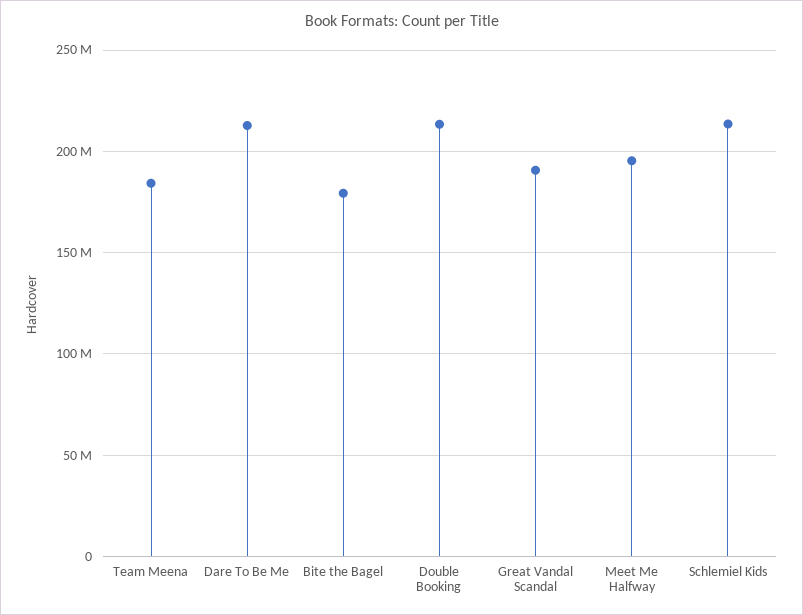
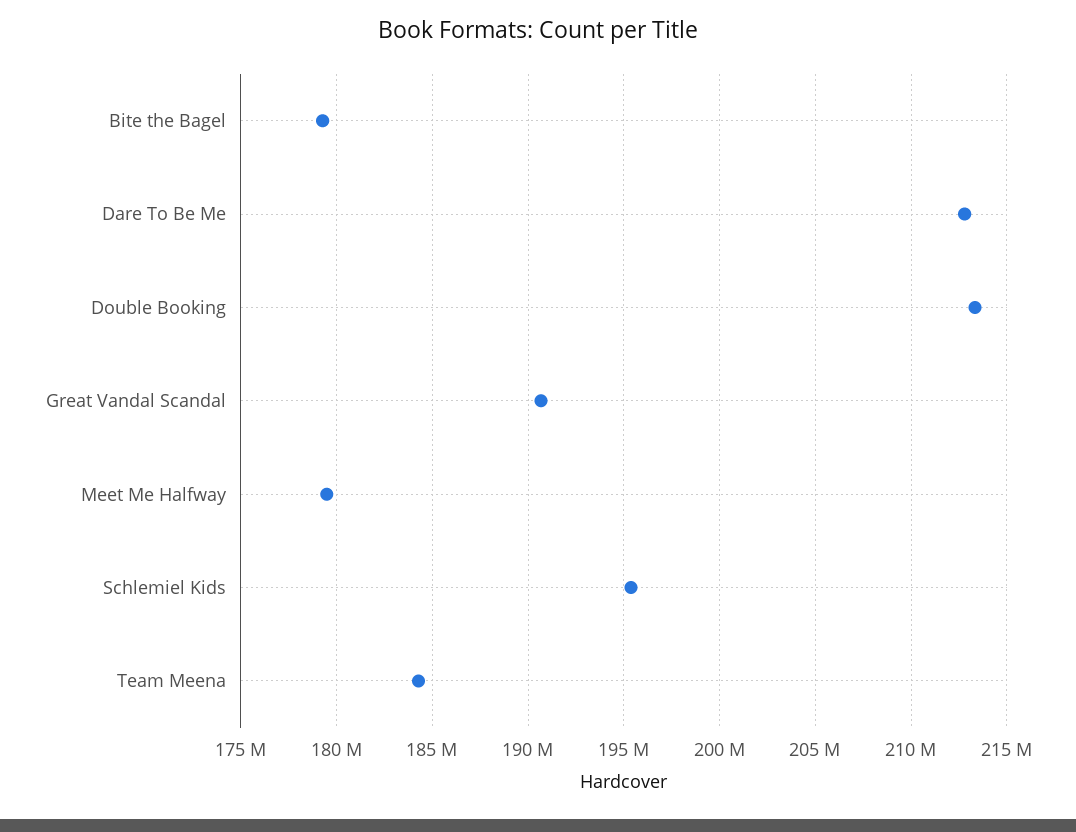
Meet Me Halfway: 195000000 -> 179500000
Schlemiel Kids: 215000000 -> 195500000

